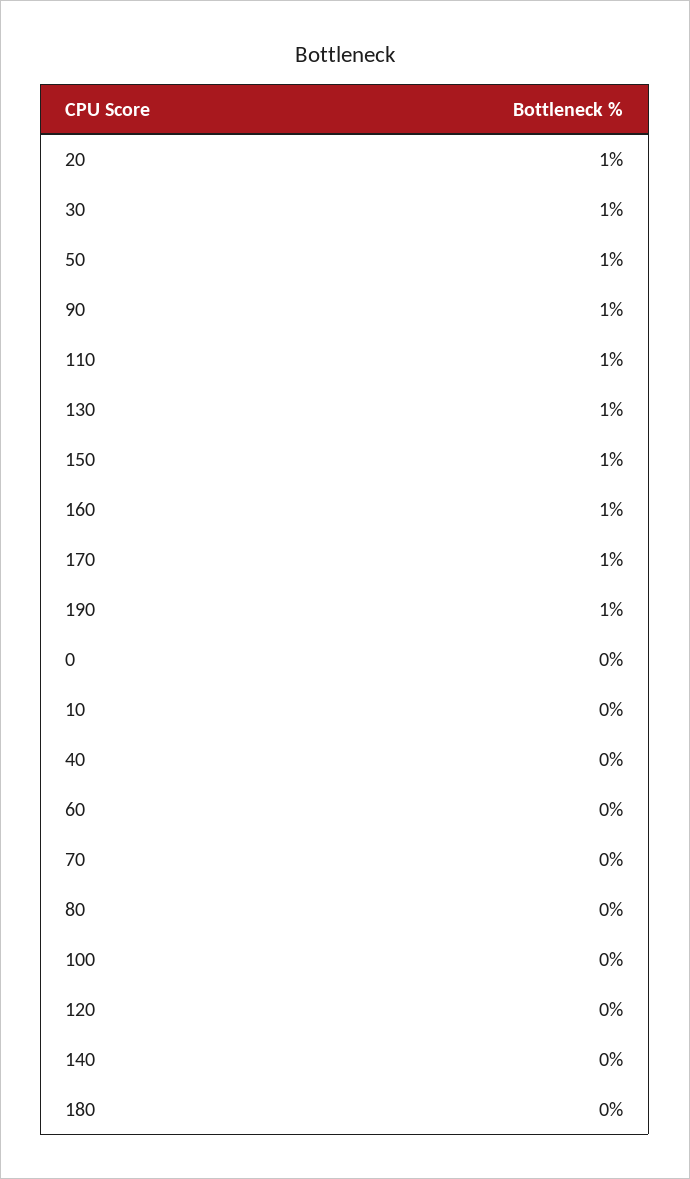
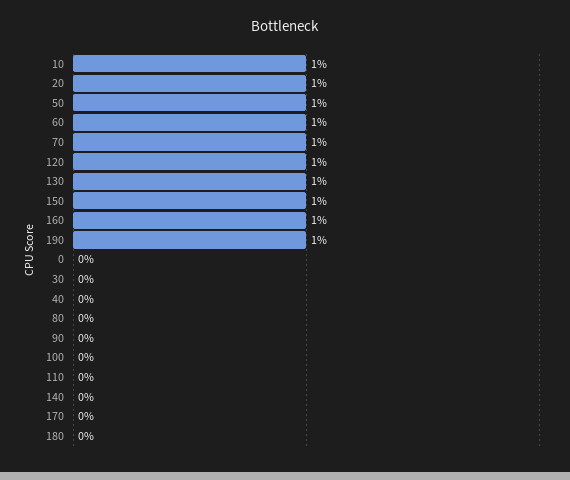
30: 1 -> 0
90: 1 -> 0
110: 1 -> 0
170: 1 -> 0
10: 0 -> 1
60: 0 -> 1
70: 0 -> 1
120: 0 -> 1

